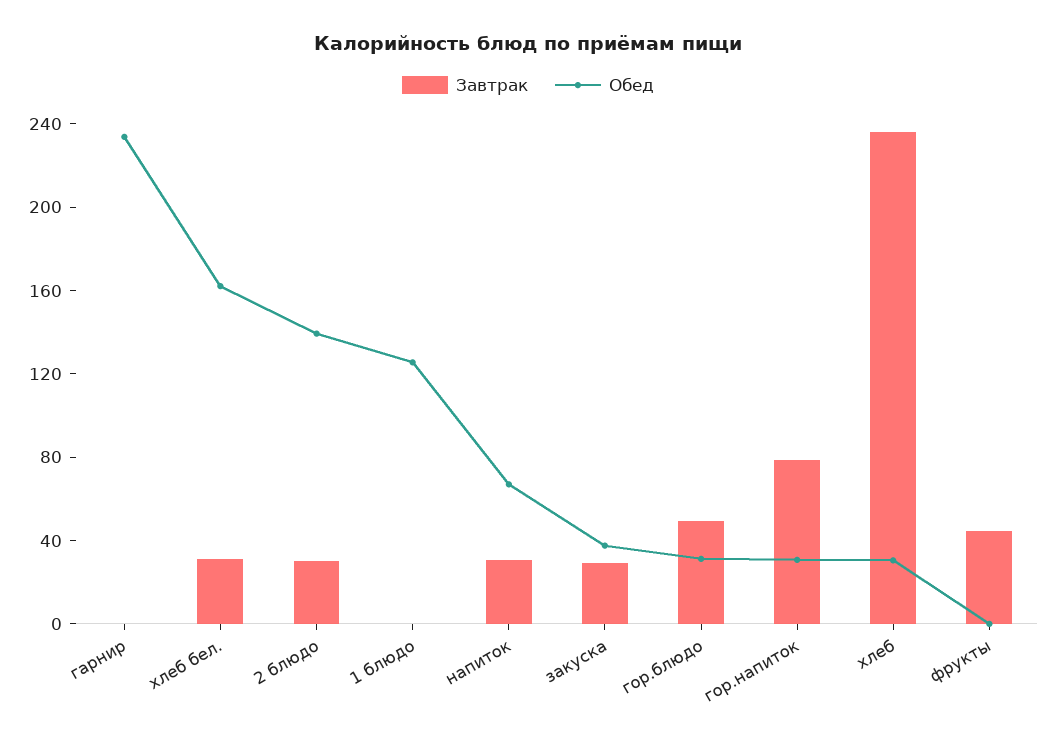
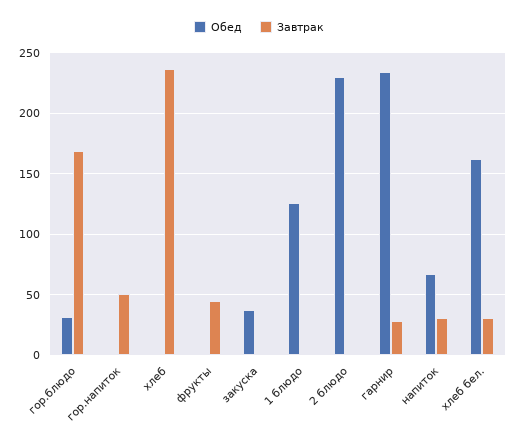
Завтрак, гарнир: 0 -> 30
Завтрак, 2 блюдо: 30 -> 0
Обед, 2 блюдо: 140 -> 230
Завтрак, закуска: 30 -> 0
Завтрак, гор.блюдо: 50 -> 170
Завтрак, гор.напиток: 80 -> 50
Обед, гор.напиток: 30 -> 0
Обед, хлеб: 30 -> 0

